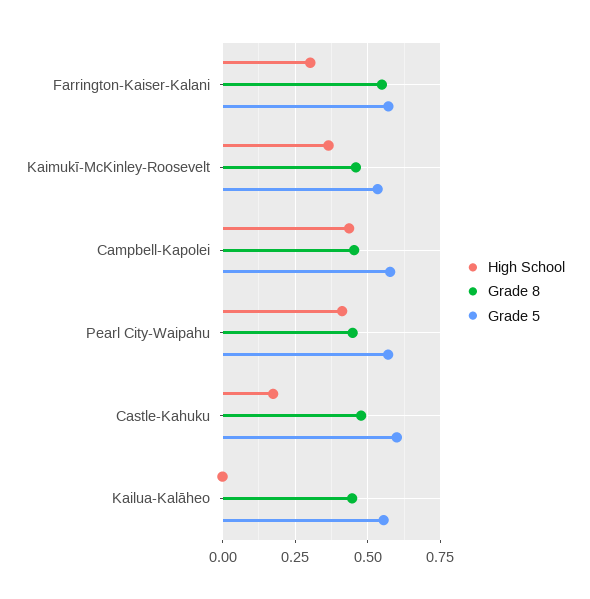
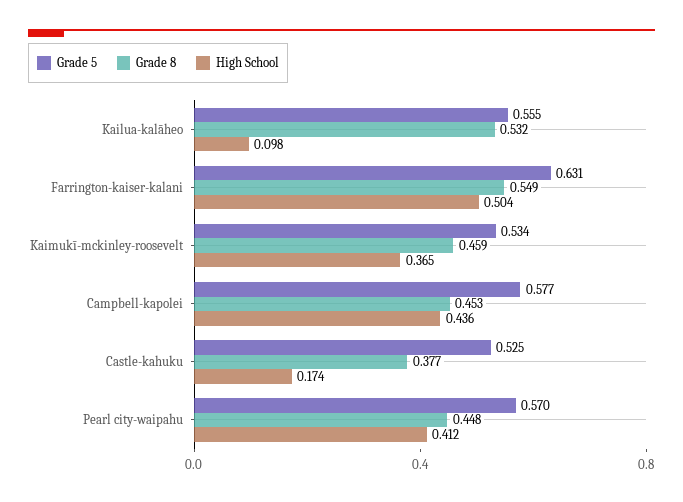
High School, Farrington-Kaiser-Kalani: 0.3 -> 0.504
Grade 5, Farrington-Kaiser-Kalani: 0.575 -> 0.631
Grade 8, Castle-Kahuku: 0.475 -> 0.377
Grade 5, Castle-Kahuku: 0.6 -> 0.525
High School, Kailua-Kalāheo: 0 -> 0.098
Grade 8, Kailua-Kalāheo: 0.45 -> 0.532

